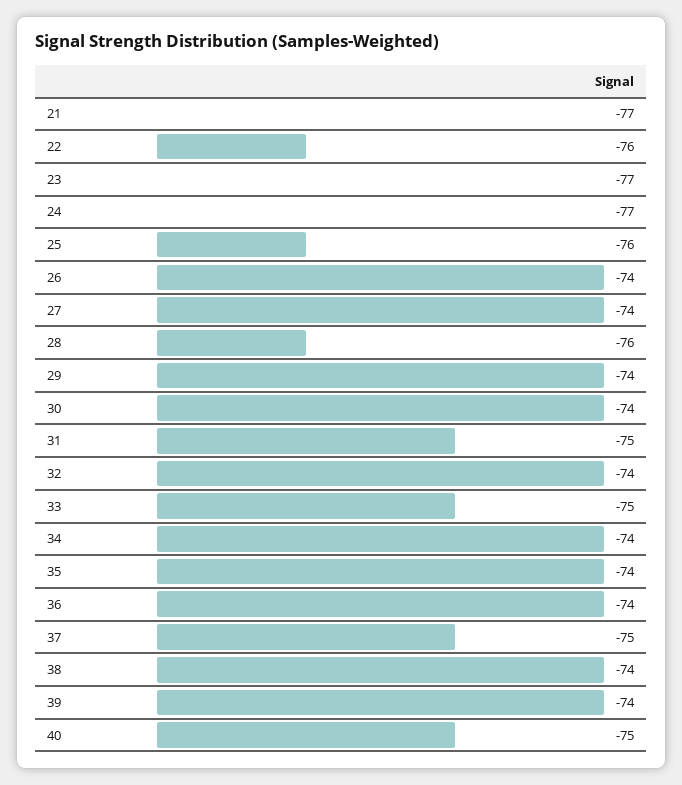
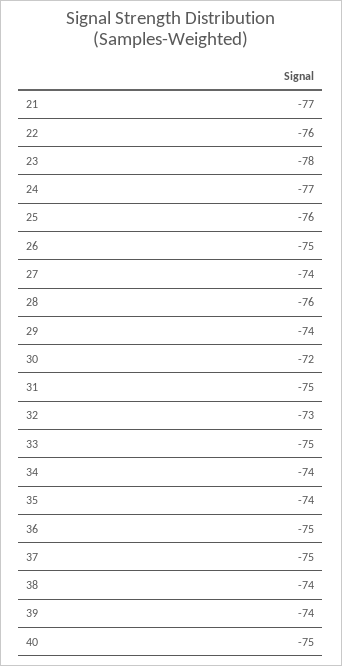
23: -77 -> -78
26: -74 -> -75
30: -74 -> -72
32: -74 -> -73
36: -74 -> -75

